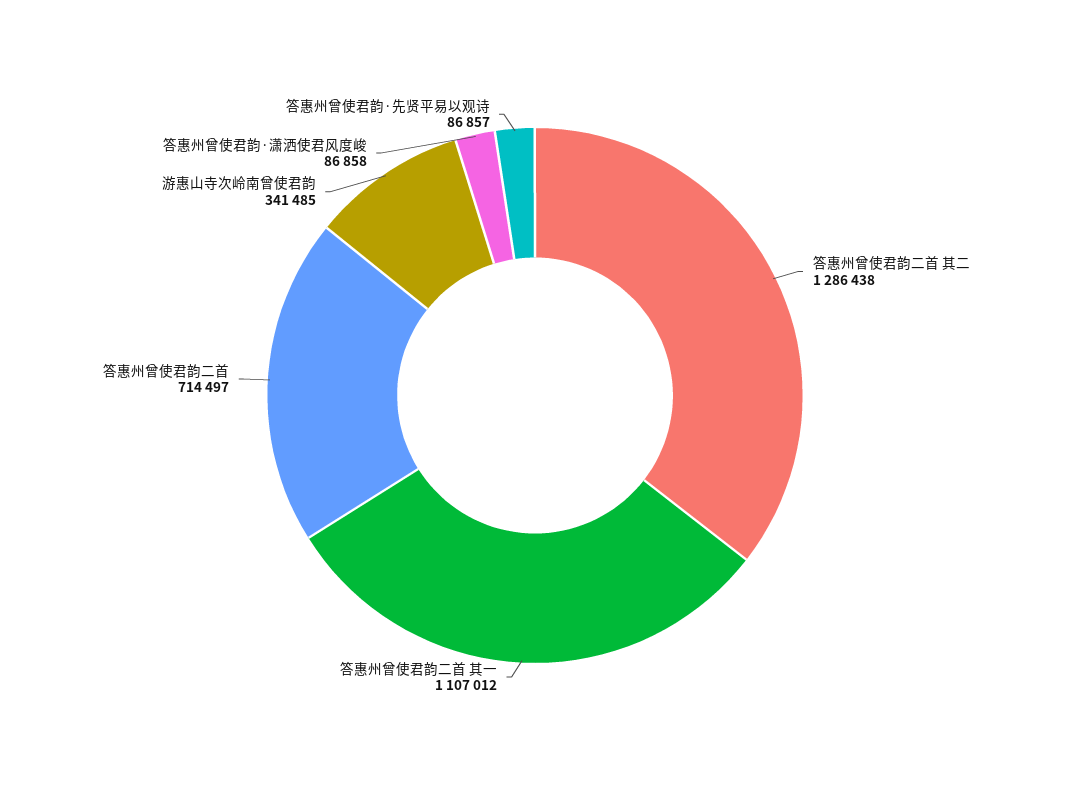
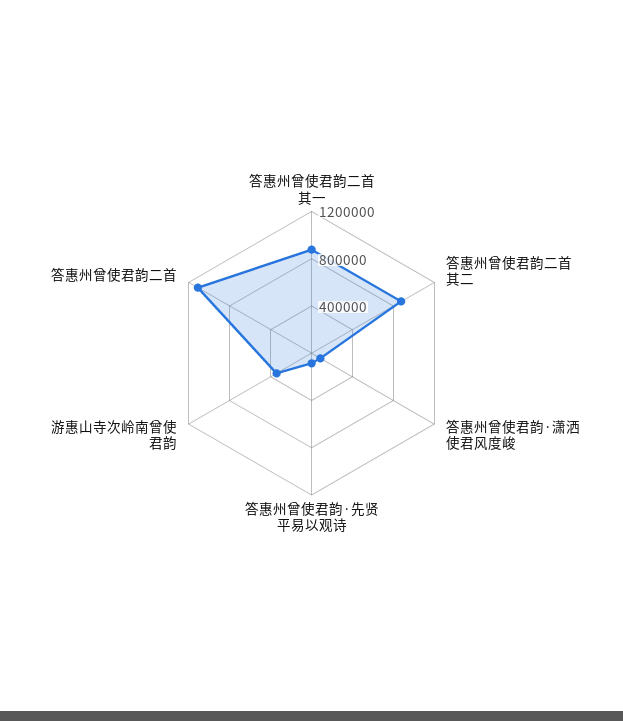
答惠州曾使君韵二首 其二: 1286438 -> 900000
答惠州曾使君韵二首 其一: 1107012 -> 900000
答惠州曾使君韵二首: 714497 -> 1100000

